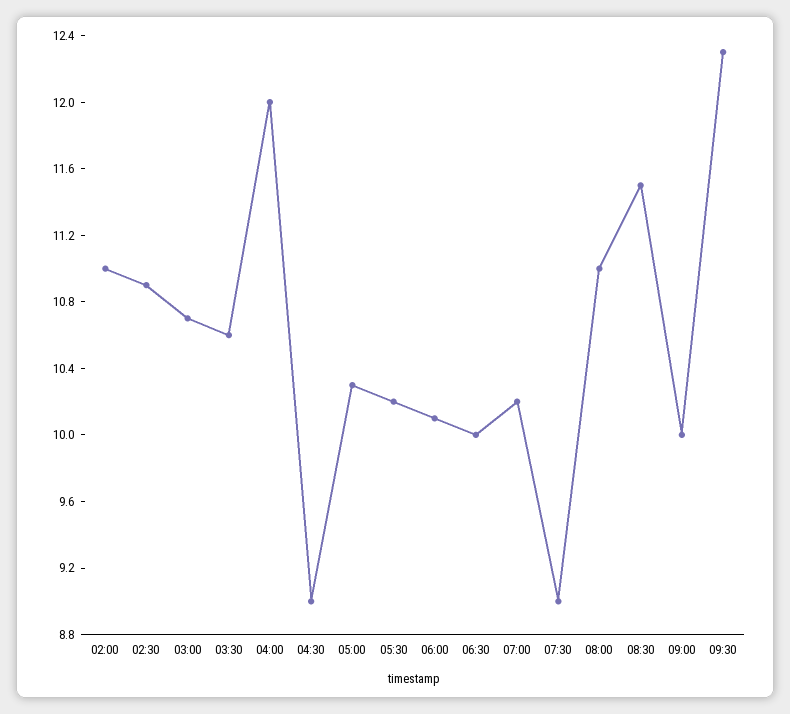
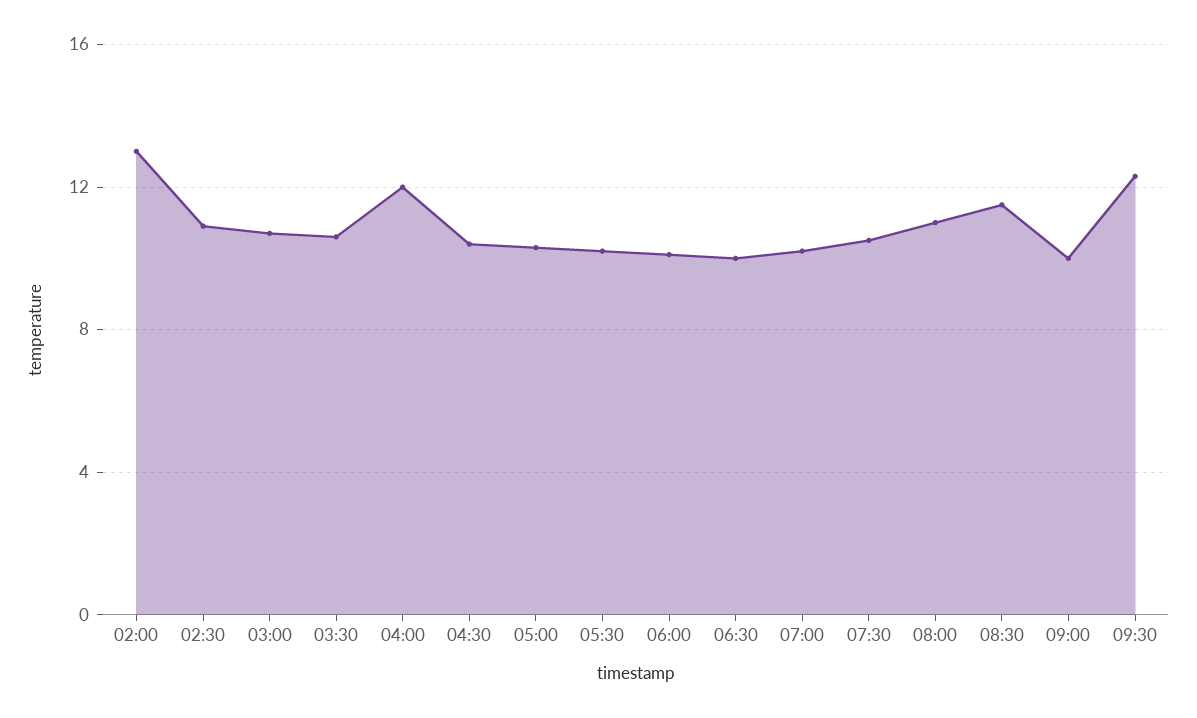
02:00: 11 -> 13
04:30: 9 -> 10.5
07:30: 9 -> 10.5

